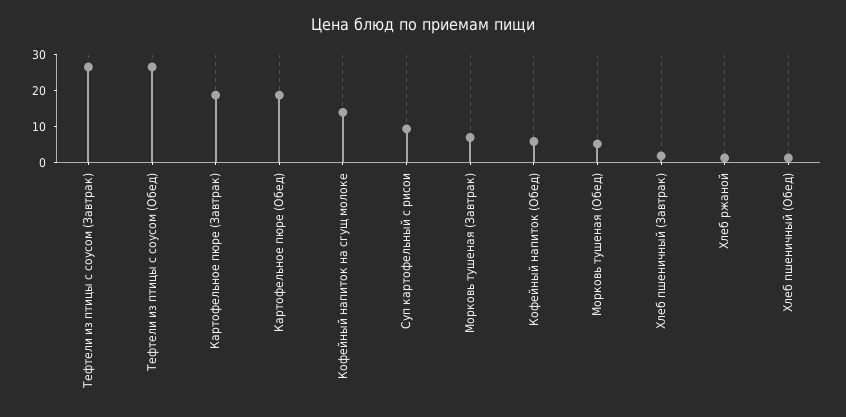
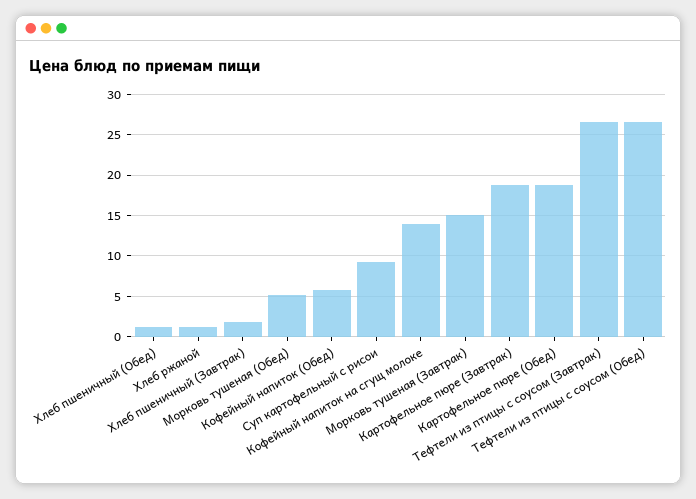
Морковь тушеная (Завтрак): 7.5 -> 15

